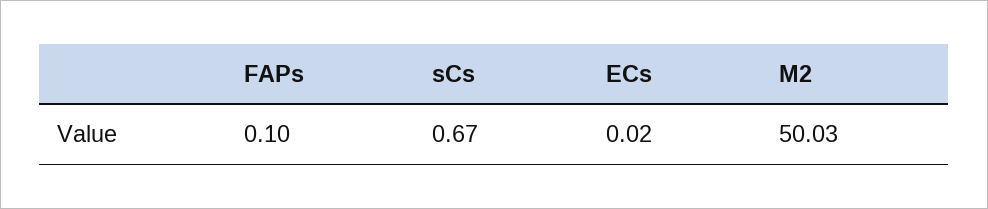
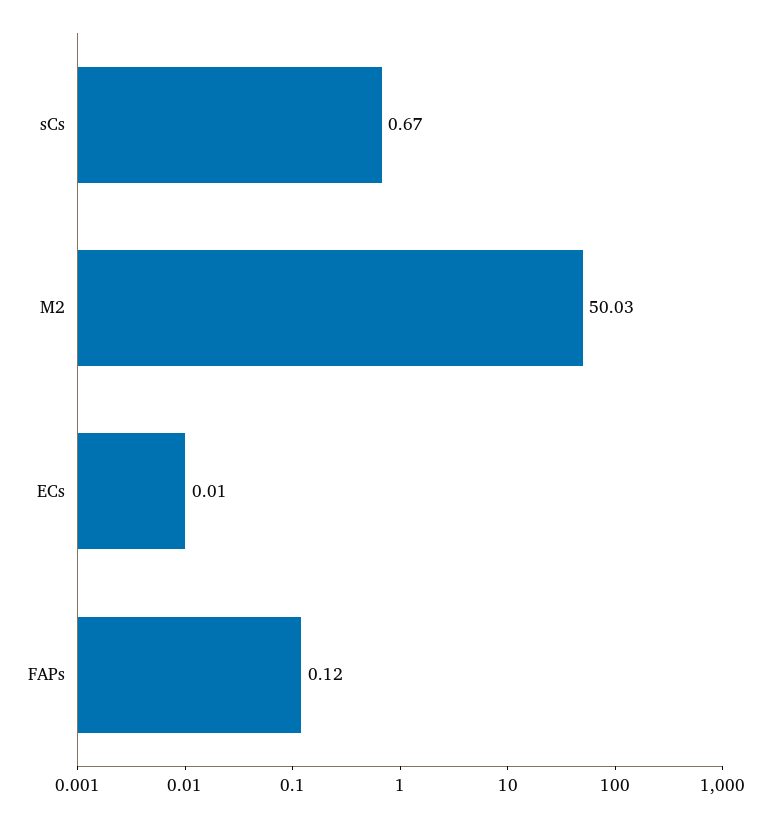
FAPs: 0.1 -> 0.12
ECs: 0.02 -> 0.01

